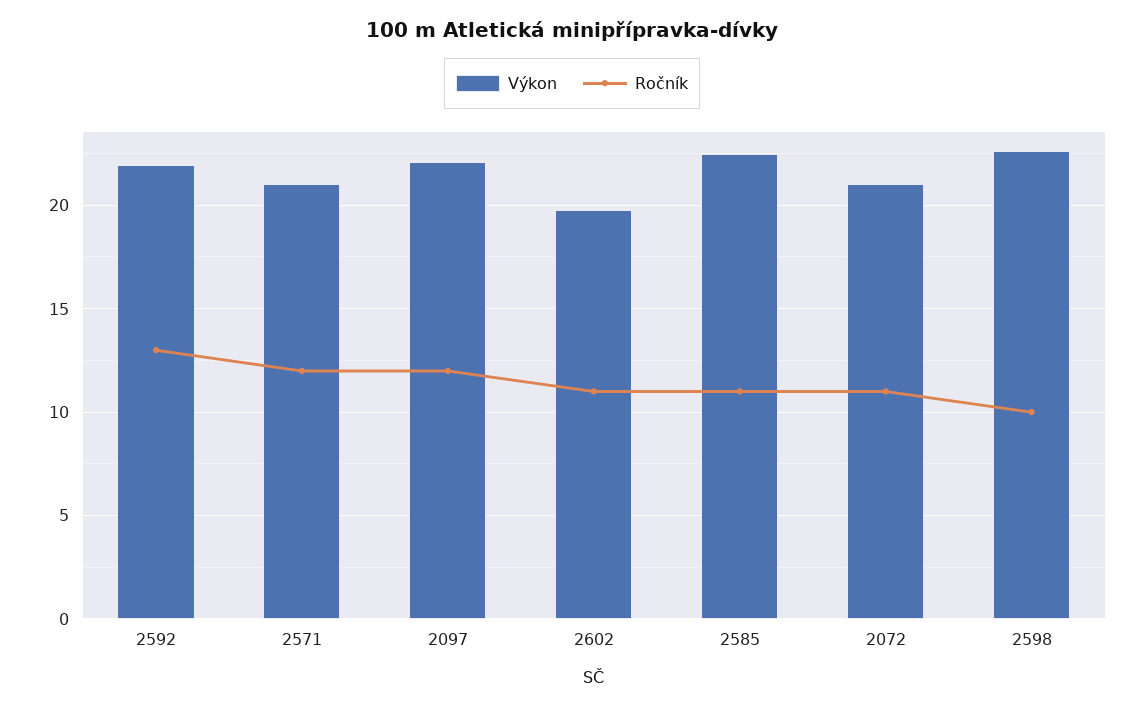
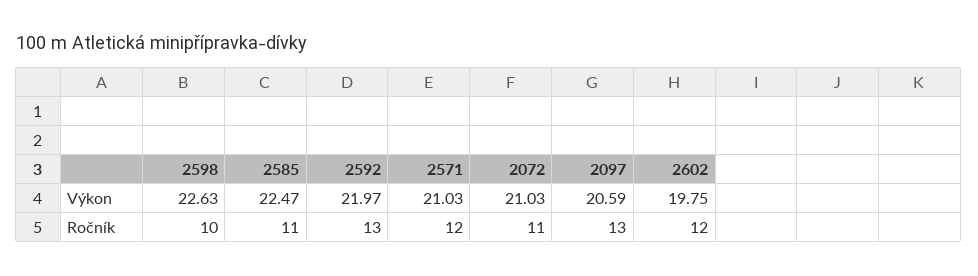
Výkon, 2097: 22 -> 20.59
Ročník, 2097: 12 -> 13
Ročník, 2602: 11 -> 12

